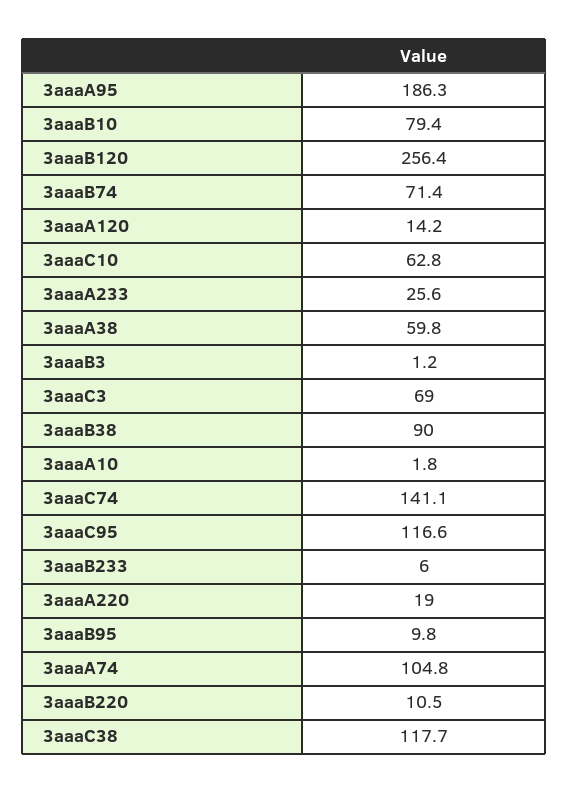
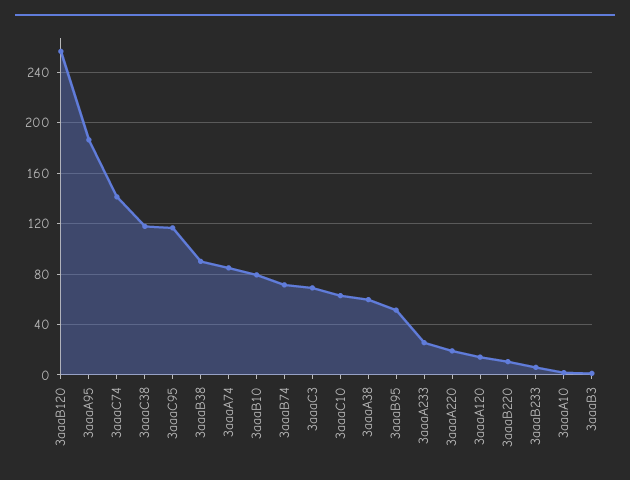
3aaaB95: 9.8 -> 50
3aaaA74: 104.8 -> 85

